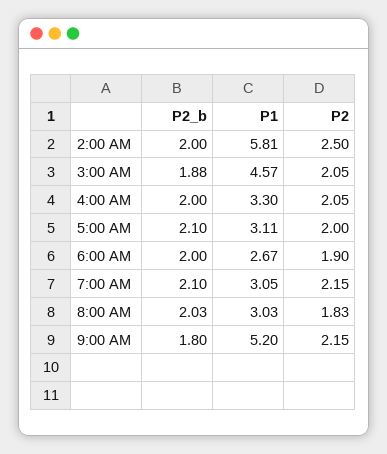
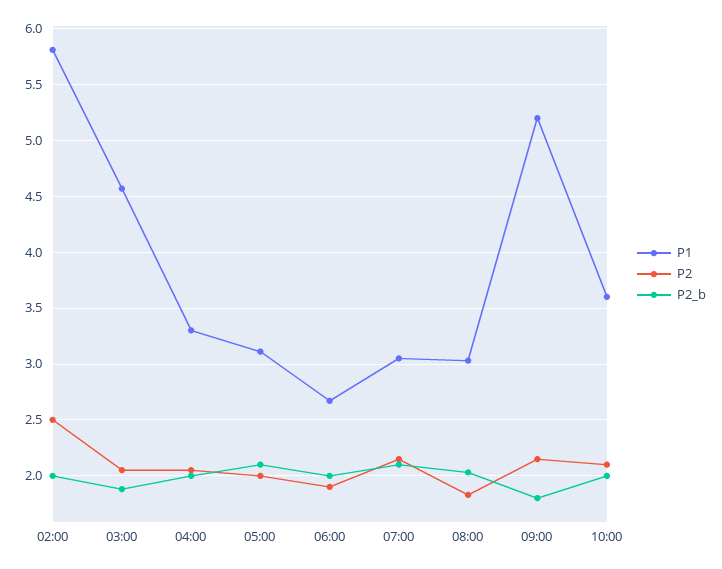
P1, 10:00: none -> 3.6
P2, 10:00: none -> 2.1
P2_b, 10:00: none -> 2

